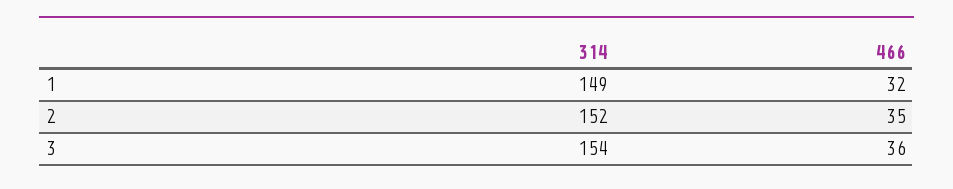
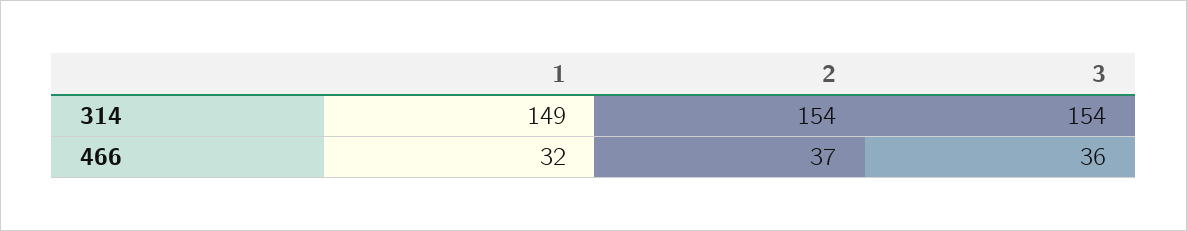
314, 2: 152 -> 154
466, 2: 35 -> 37

